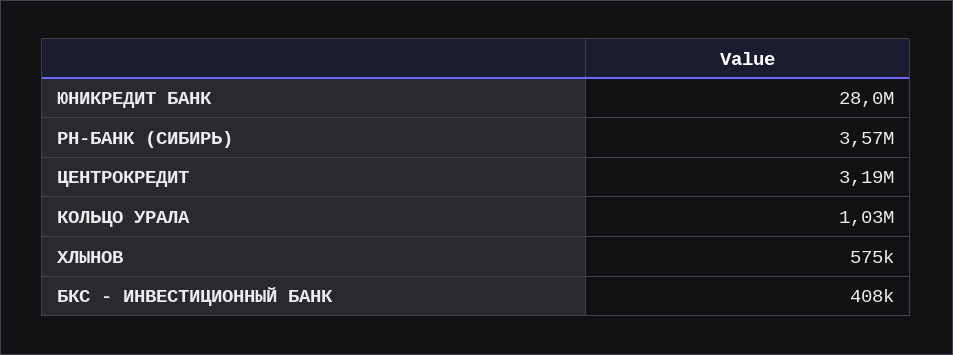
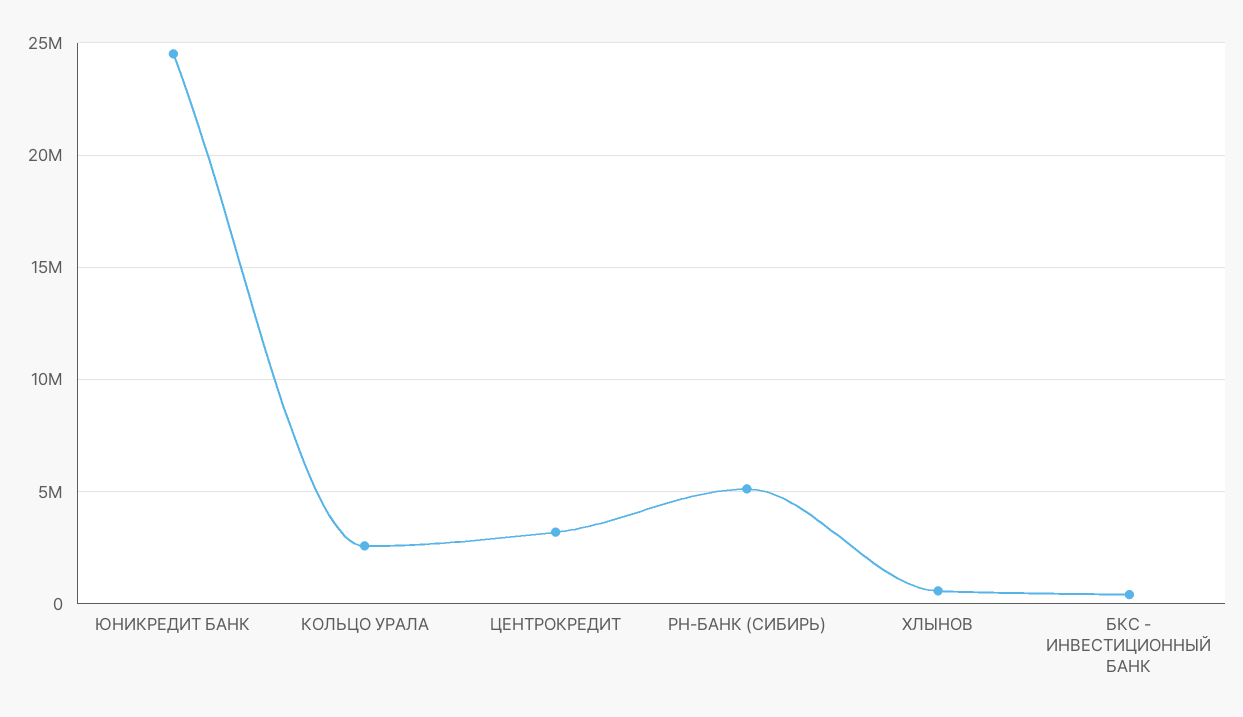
ЮНИКРЕДИТ БАНК: 28000000 -> 24500000
РН-БАНК (СИБИРЬ): 3570000 -> 5000000
КОЛЬЦО УРАЛА: 1030000 -> 2500000

